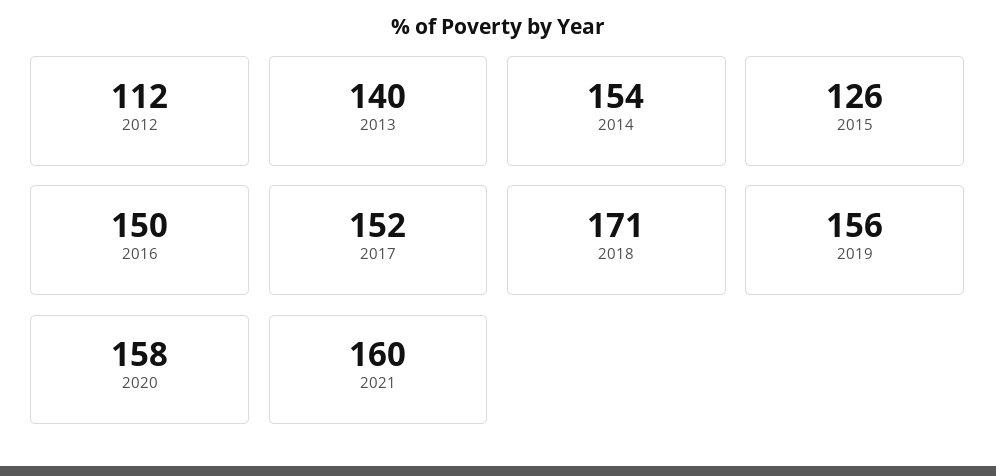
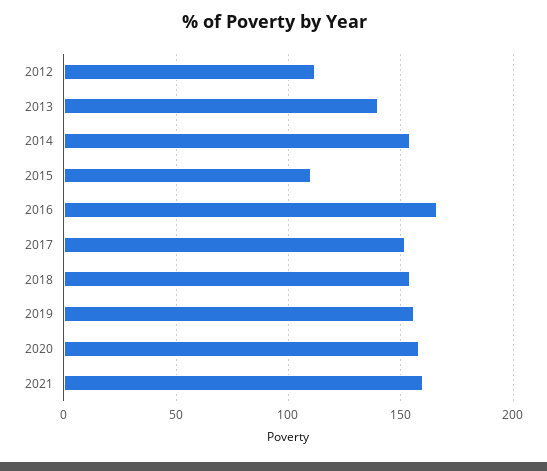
2015: 126 -> 110
2016: 150 -> 165
2018: 171 -> 155

